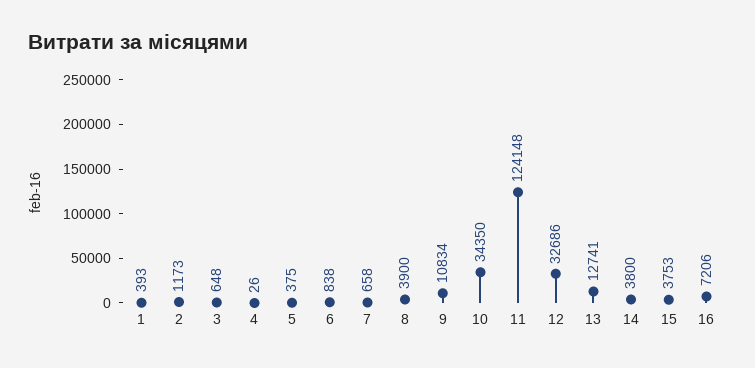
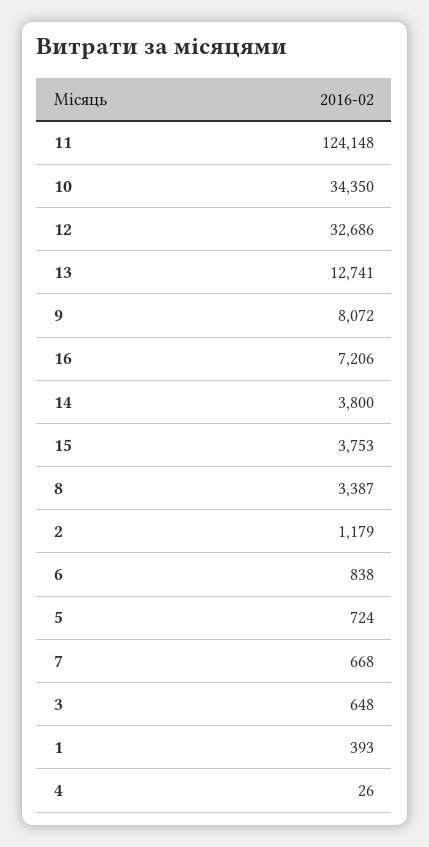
2: 1173 -> 1179
5: 375 -> 724
7: 658 -> 668
8: 3900 -> 3387
9: 10834 -> 8072

